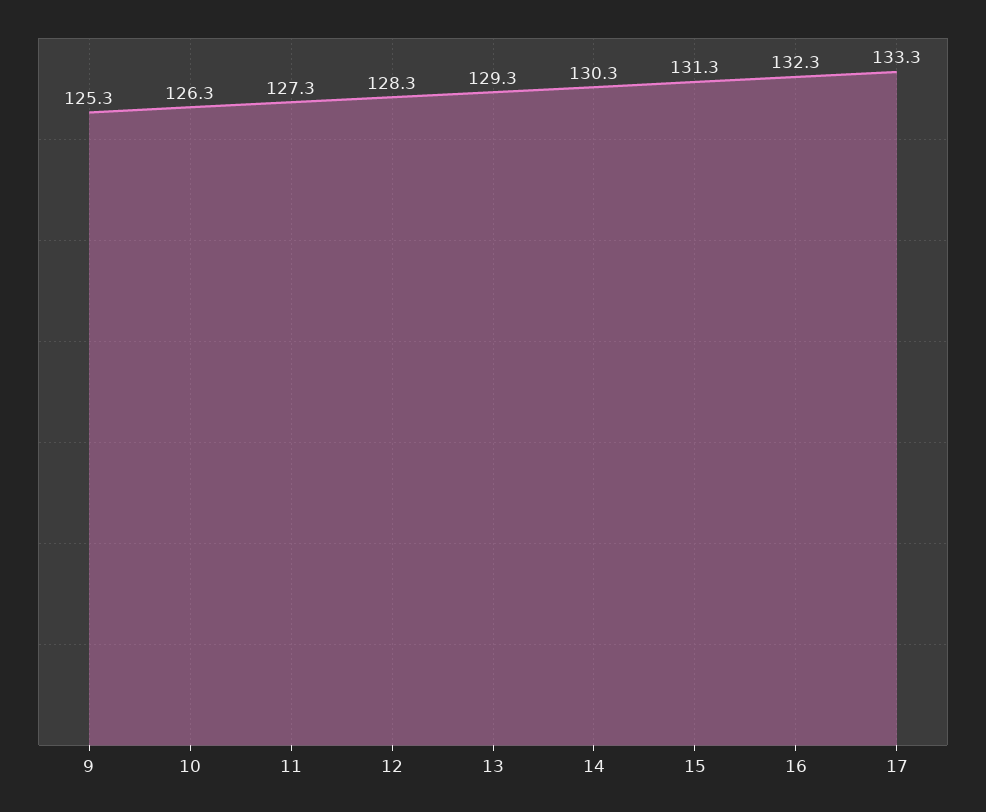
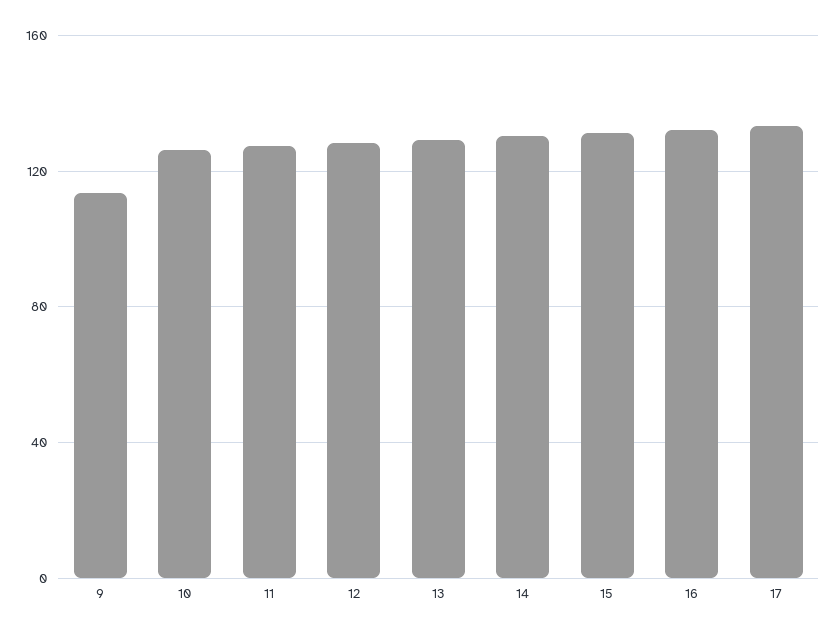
9: 125.3 -> 115

